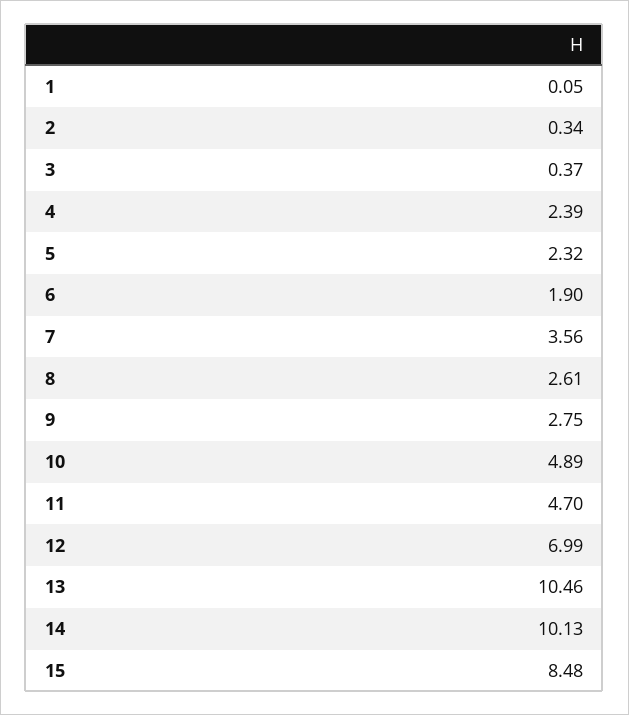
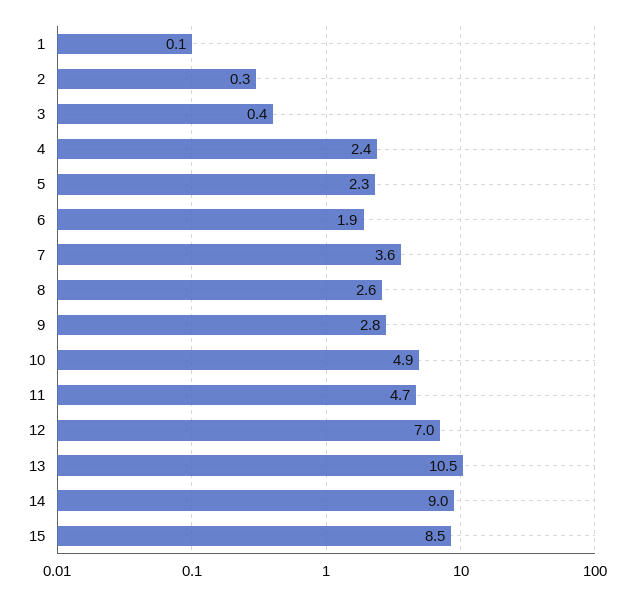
14: 10.13 -> 9

